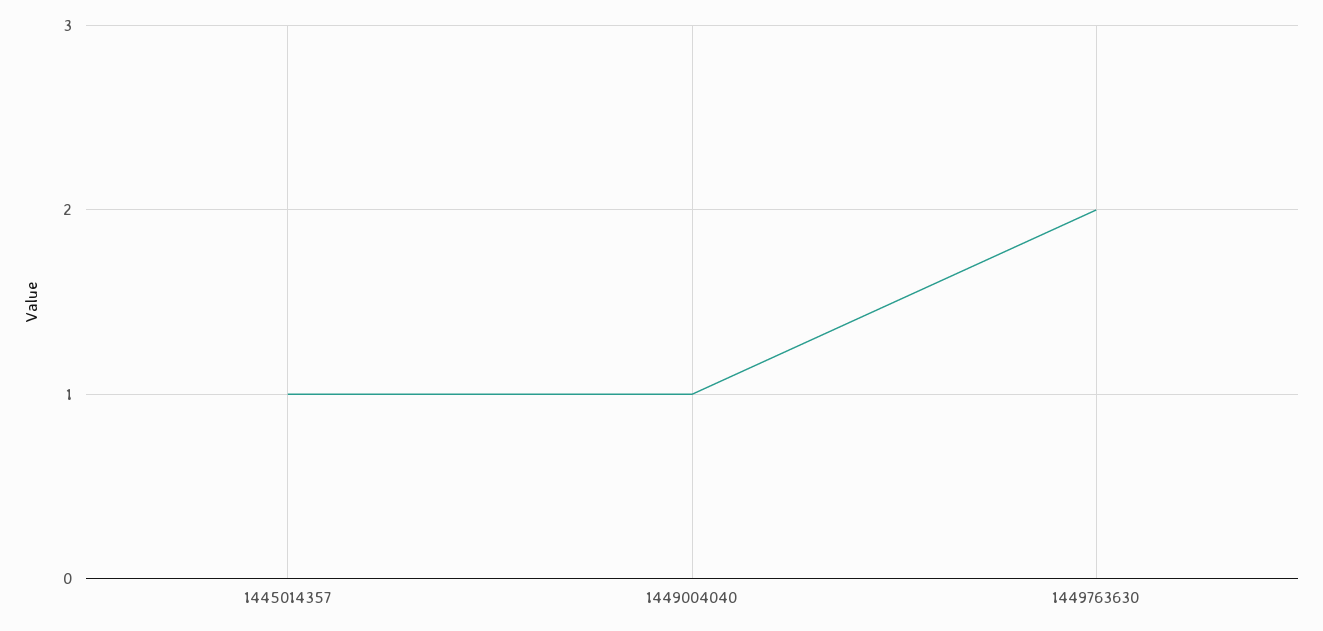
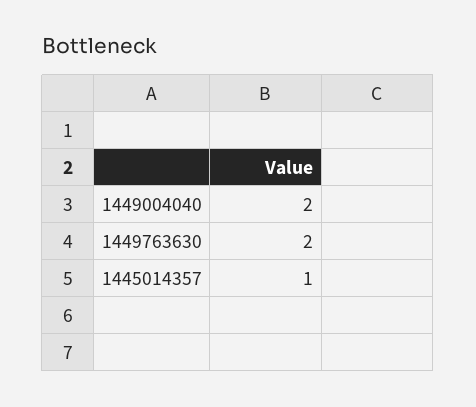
1449004040: 1 -> 2

